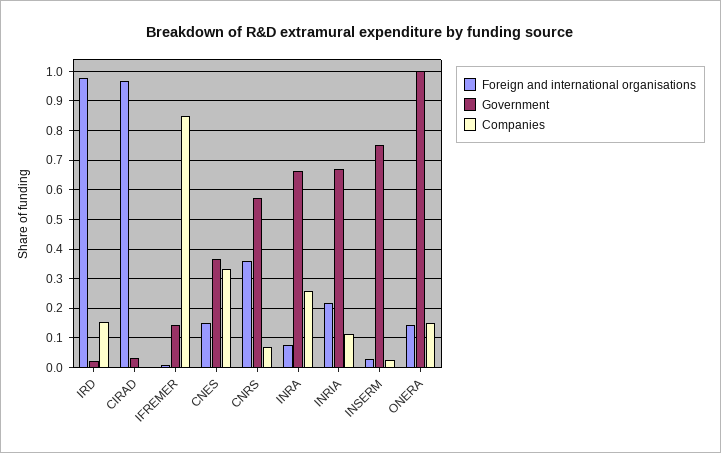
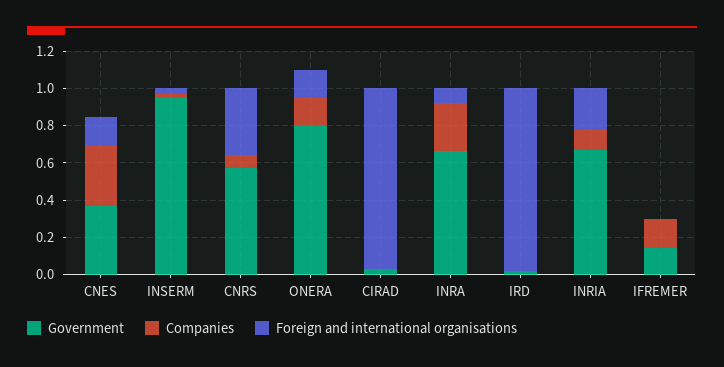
Companies, IRD: 0.15 -> 0
Companies, IFREMER: 0.85 -> 0.15
Government, INSERM: 0.75 -> 0.95
Government, ONERA: 1 -> 0.8

